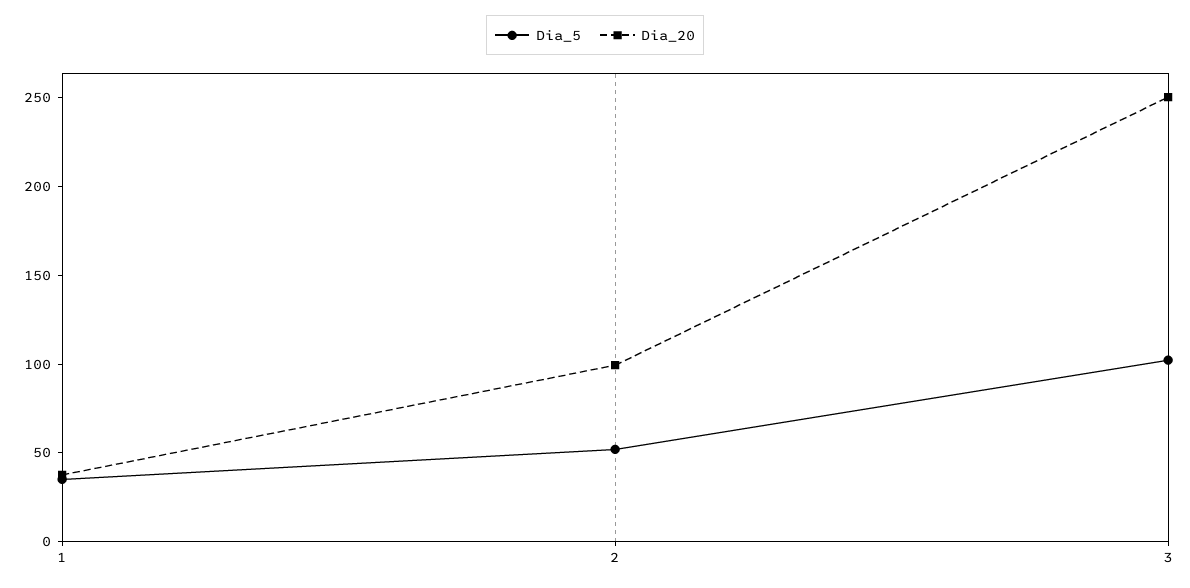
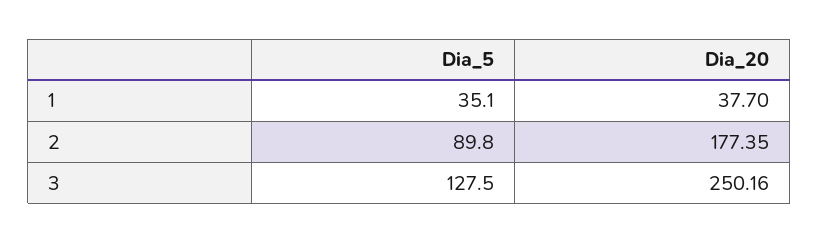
Dia_5, 2: 50 -> 89.8
Dia_20, 2: 100 -> 177.35
Dia_5, 3: 100 -> 127.5

